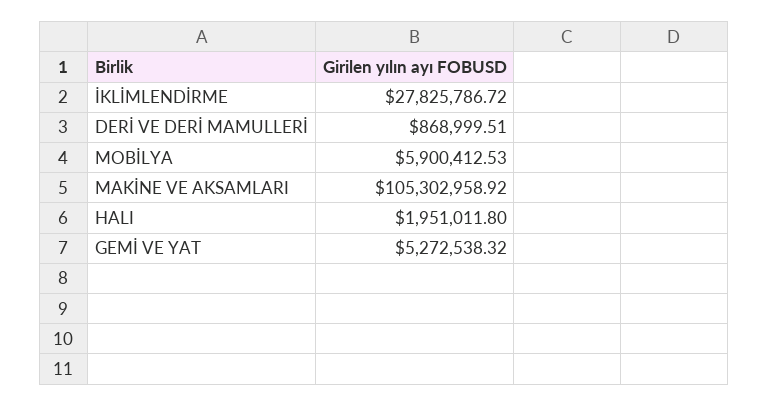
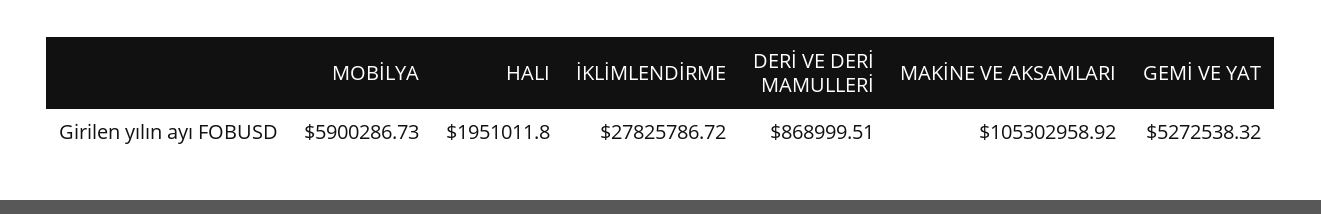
MOBİLYA: 5900412.53 -> 5900286.73

